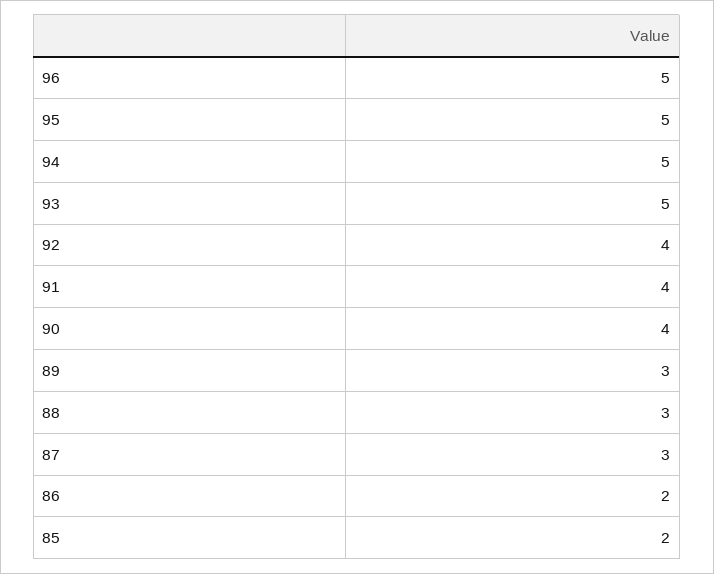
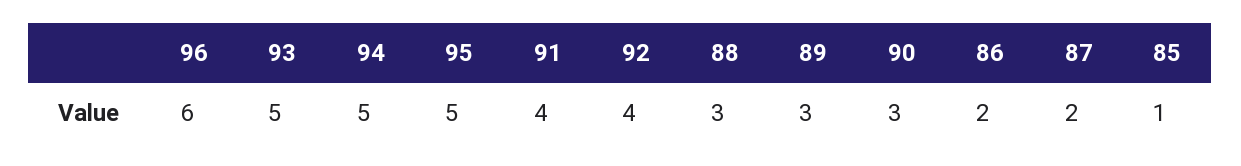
96: 5 -> 6
90: 4 -> 3
87: 3 -> 2
85: 2 -> 1

